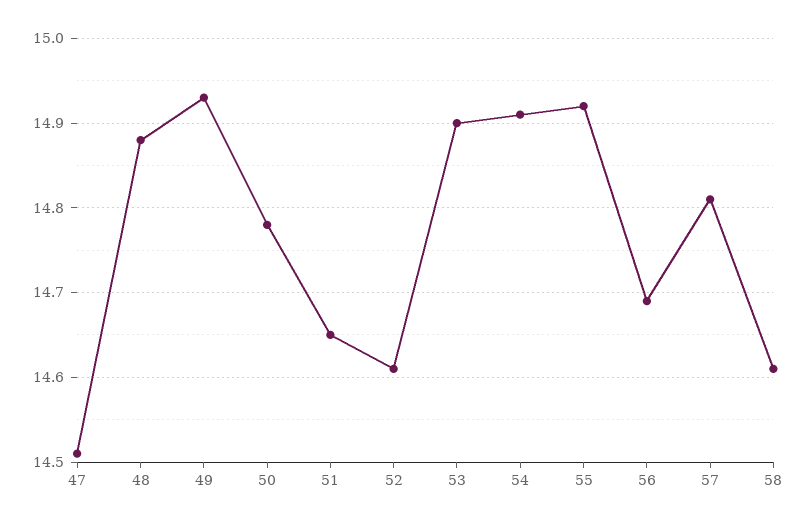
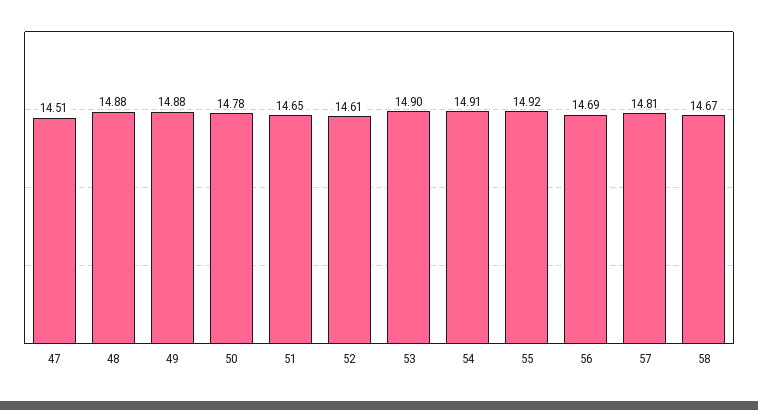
49: 14.93 -> 14.88
58: 14.61 -> 14.67

